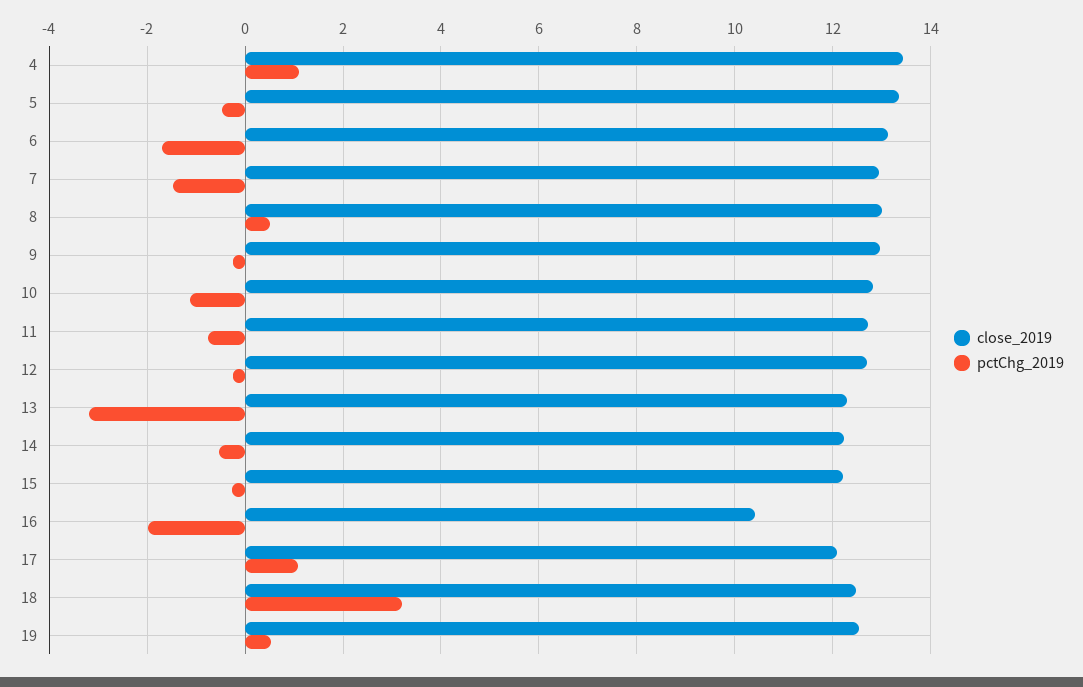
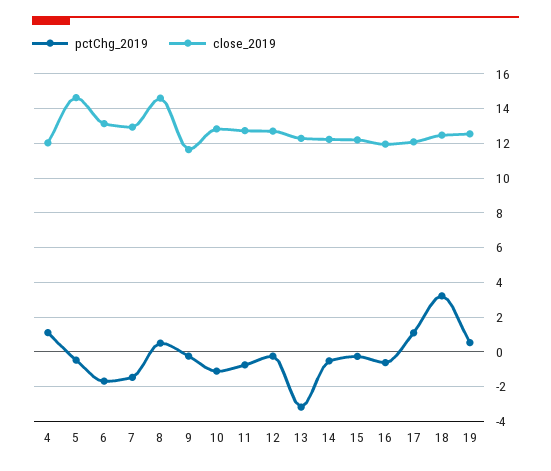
close_2019, 4: 13.4 -> 12
close_2019, 5: 13.4 -> 14.5
close_2019, 8: 13 -> 14.5
close_2019, 9: 13 -> 11.5
close_2019, 16: 10.4 -> 12
pctChg_2019, 16: -2 -> -0.5

